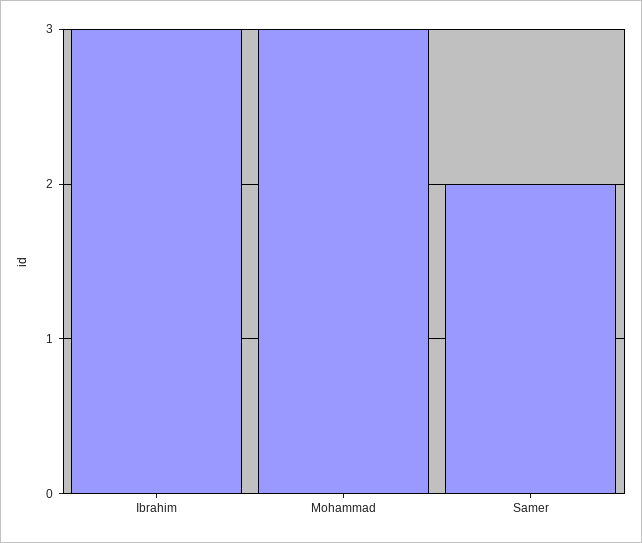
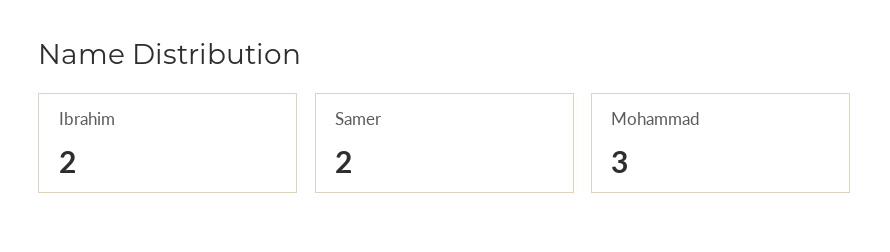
Ibrahim: 3 -> 2

